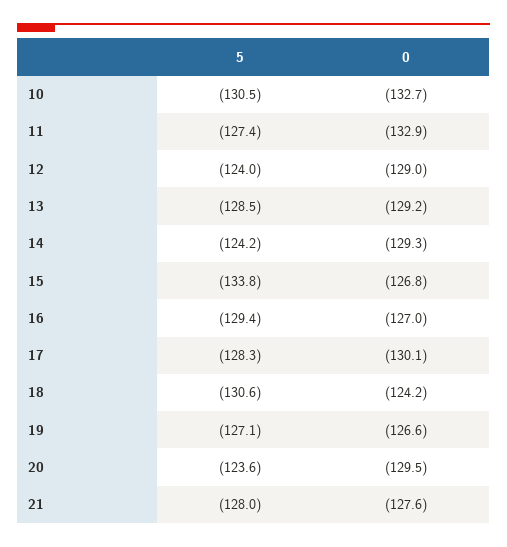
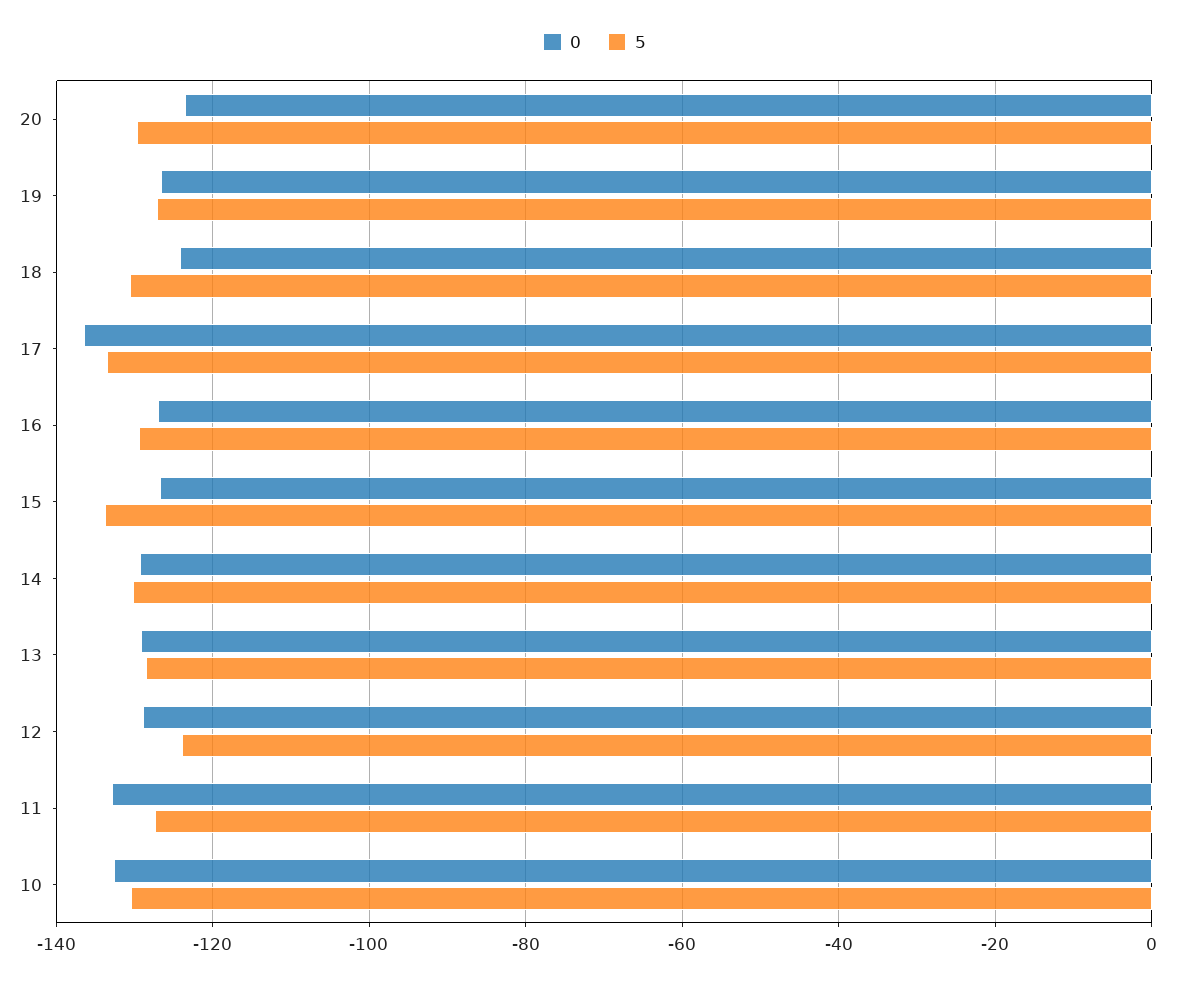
5, 14: -124.2 -> -130
5, 17: -128.3 -> -134
0, 17: -130.1 -> -136
5, 20: -123.6 -> -130
0, 20: -129.5 -> -124
5, 21: -128 -> none
0, 21: -127.6 -> none

